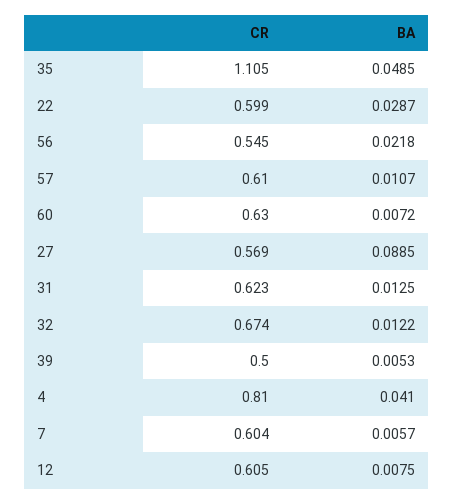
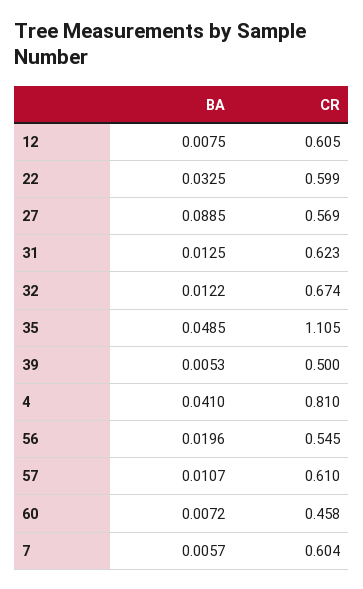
BA, 22: 0.0287 -> 0.0325
BA, 56: 0.0218 -> 0.0196
CR, 60: 0.63 -> 0.458

